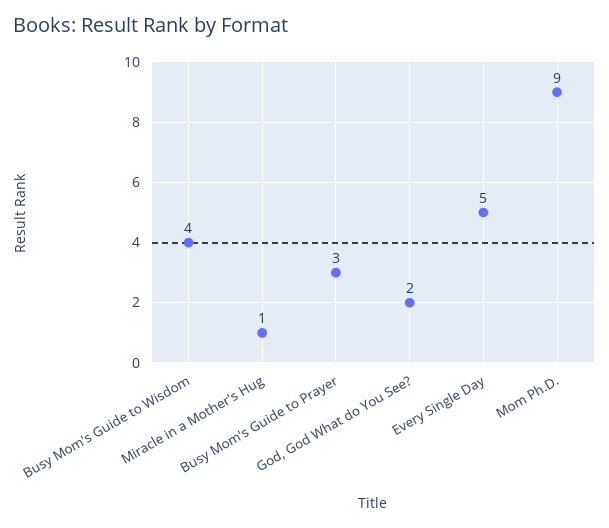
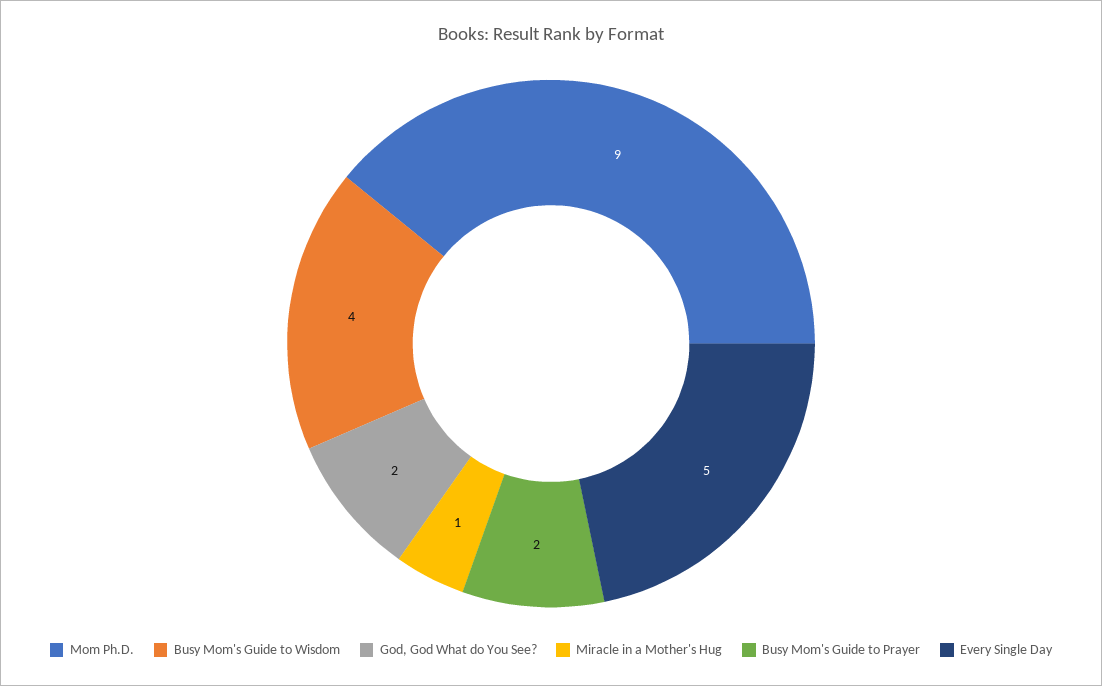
Busy Mom's Guide to Prayer: 3 -> 2

